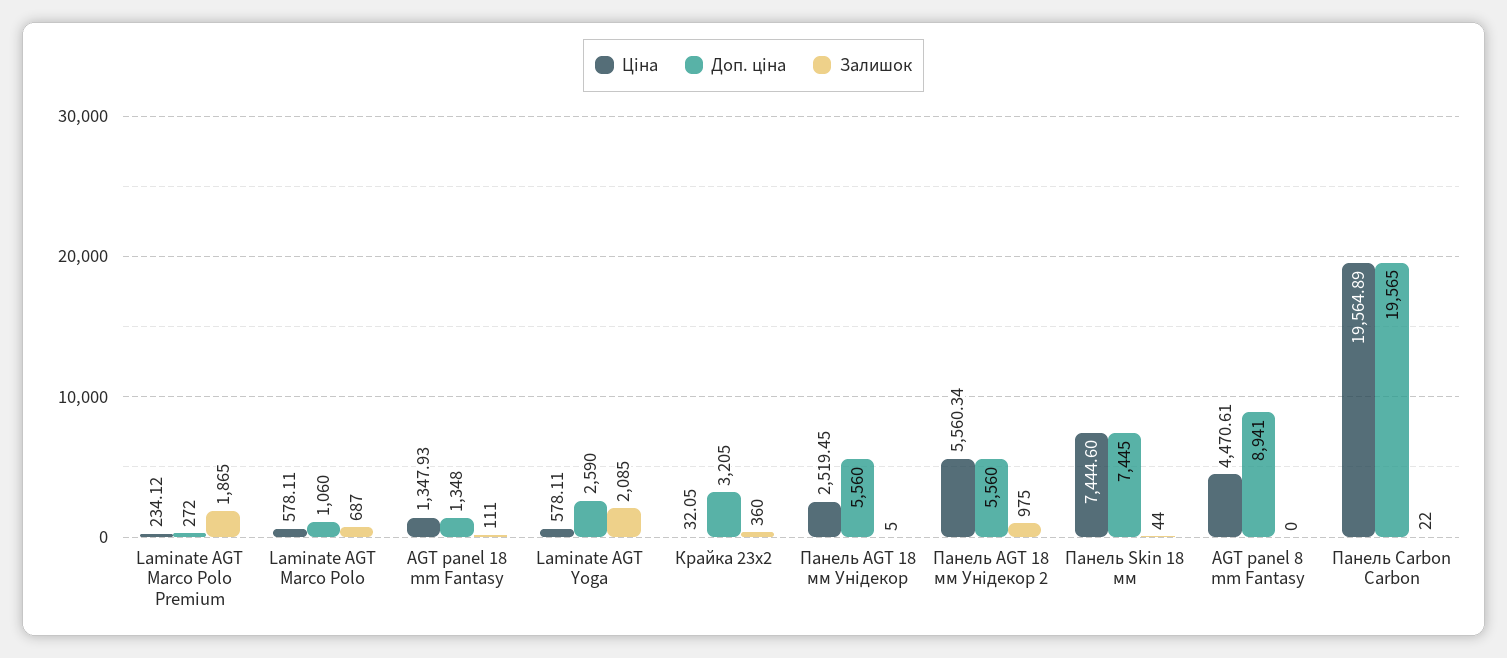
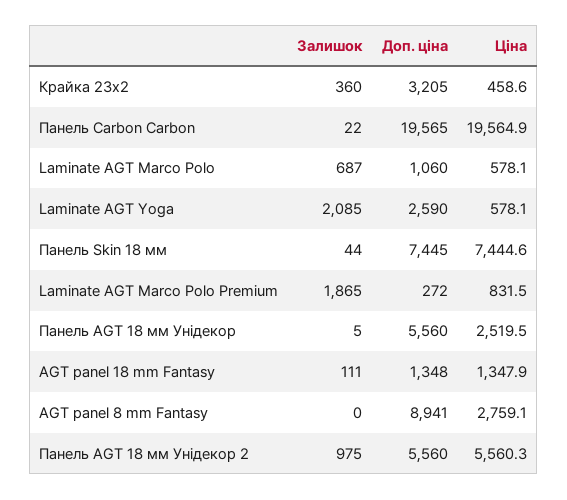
Ціна, Laminate AGT Marco Polo Premium: 234.12 -> 831.5
Ціна, Крайка 23x2: 32.05 -> 458.6
Ціна, AGT panel 8 mm Fantasy: 4470.61 -> 2759.1

